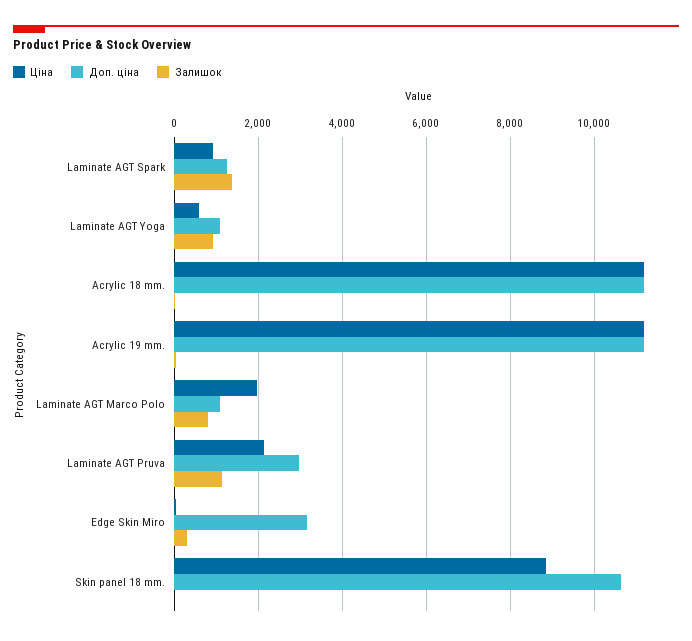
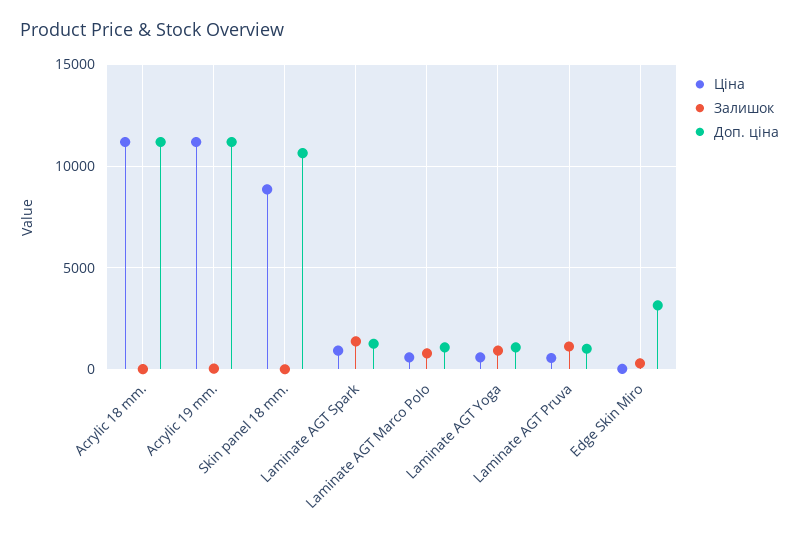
Ціна, Laminate AGT Marco Polo: 2000 -> 500
Ціна, Laminate AGT Pruva: 2200 -> 500
Доп. ціна, Laminate AGT Pruva: 3000 -> 1000

